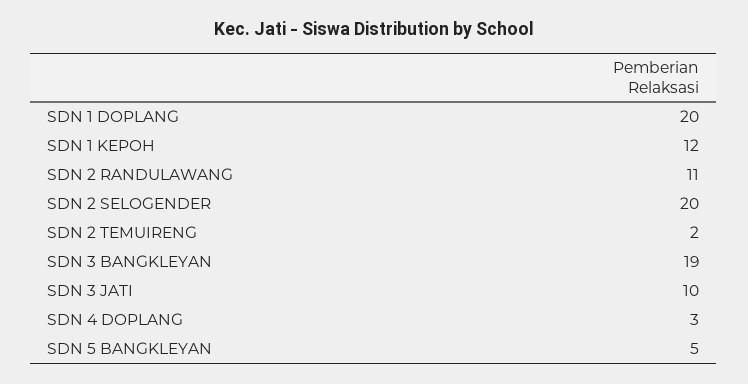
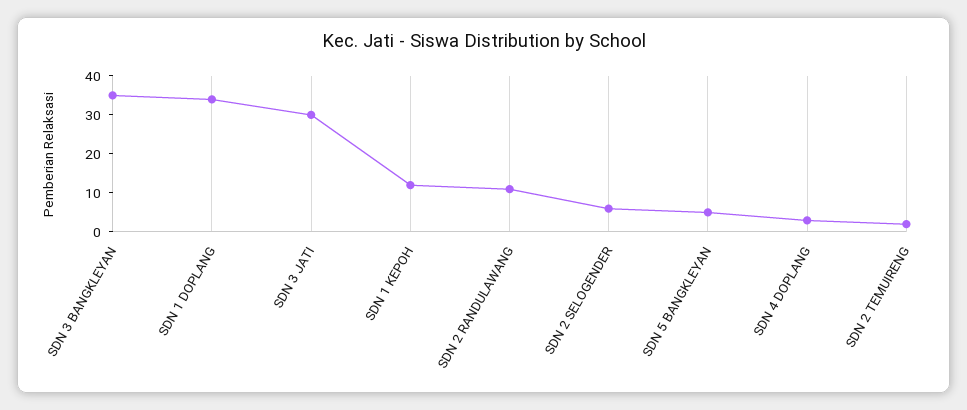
SDN 1 DOPLANG: 20 -> 35
SDN 2 SELOGENDER: 20 -> 5
SDN 3 BANGKLEYAN: 19 -> 35
SDN 3 JATI: 10 -> 30

